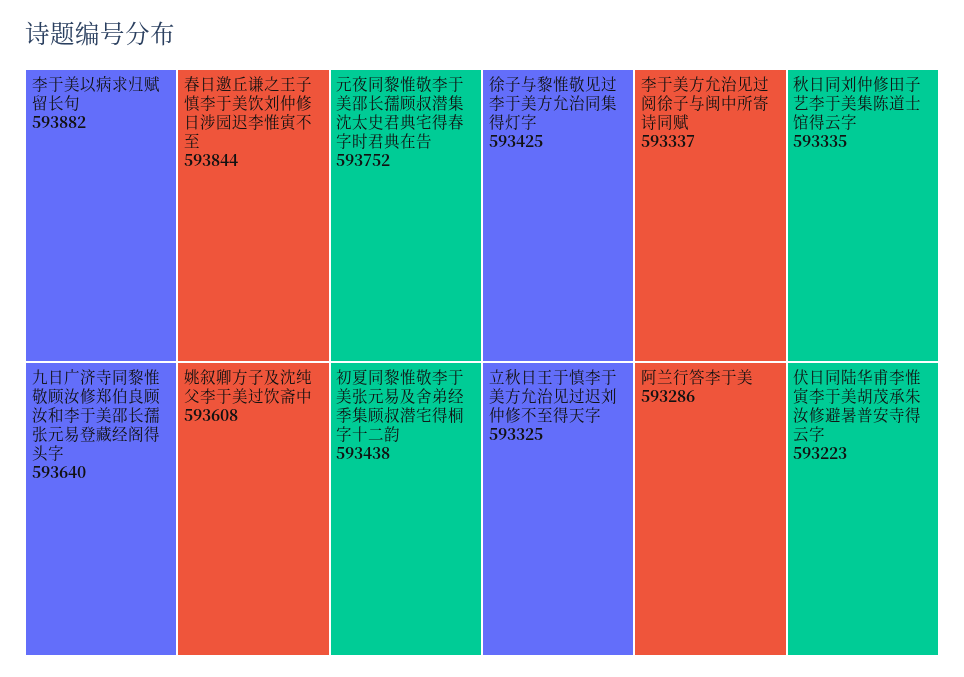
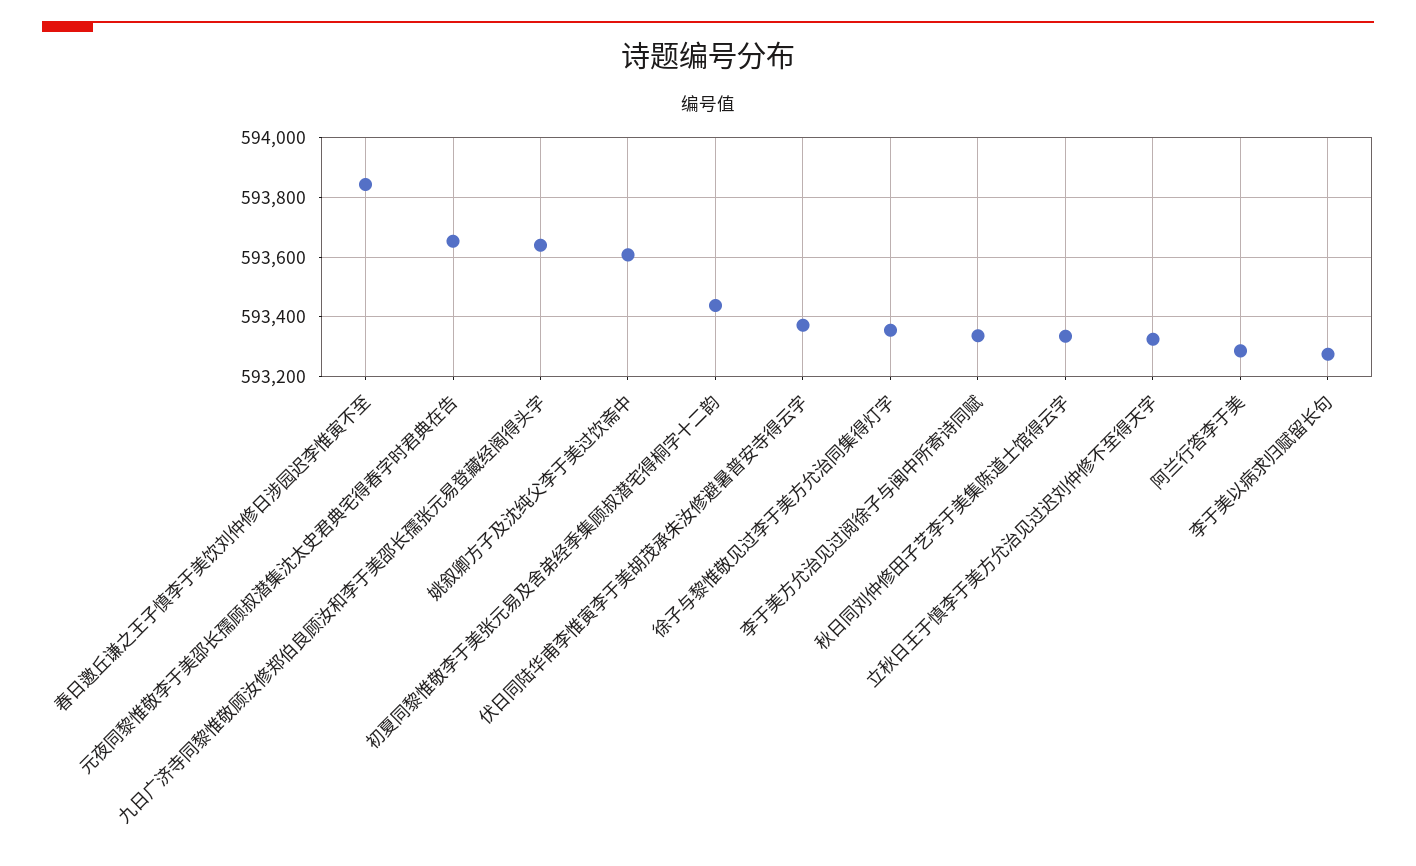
李于美以病求归赋留长句: 593882 -> 593275
元夜同黎惟敬李于美邵长孺顾叔潜集沈太史君典宅得春字时君典在告: 593752 -> 593650
徐子与黎惟敬见过李于美方允治同集得灯字: 593425 -> 593350
伏日同陆华甫李惟寅李于美胡茂承朱汝修避暑普安寺得云字: 593223 -> 593375

